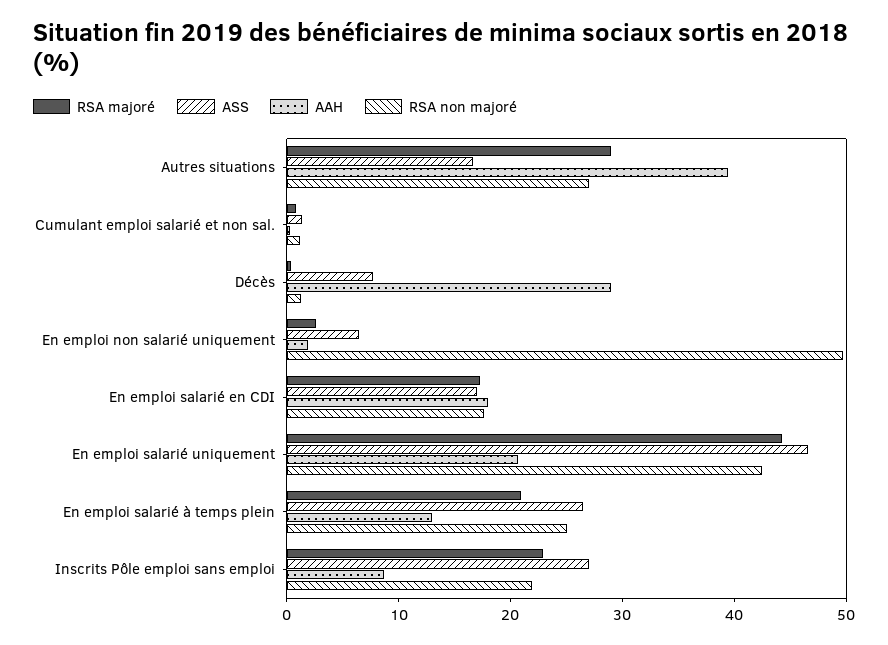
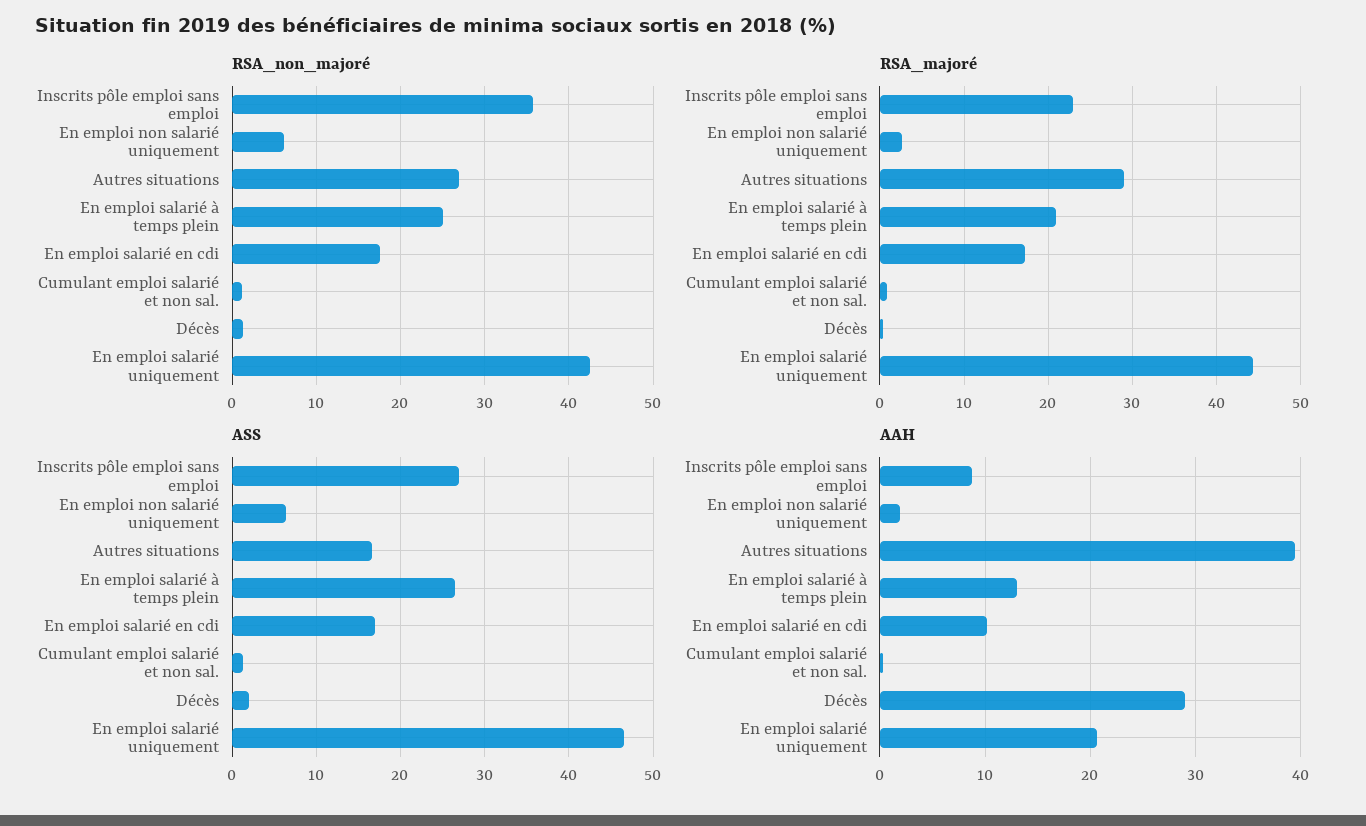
ASS, Décès: 8 -> 2
RSA non majoré, En emploi non salarié uniquement: 50 -> 6
AAH, En emploi salarié en CDI: 18 -> 10
RSA non majoré, Inscrits Pôle emploi sans emploi: 22 -> 36

